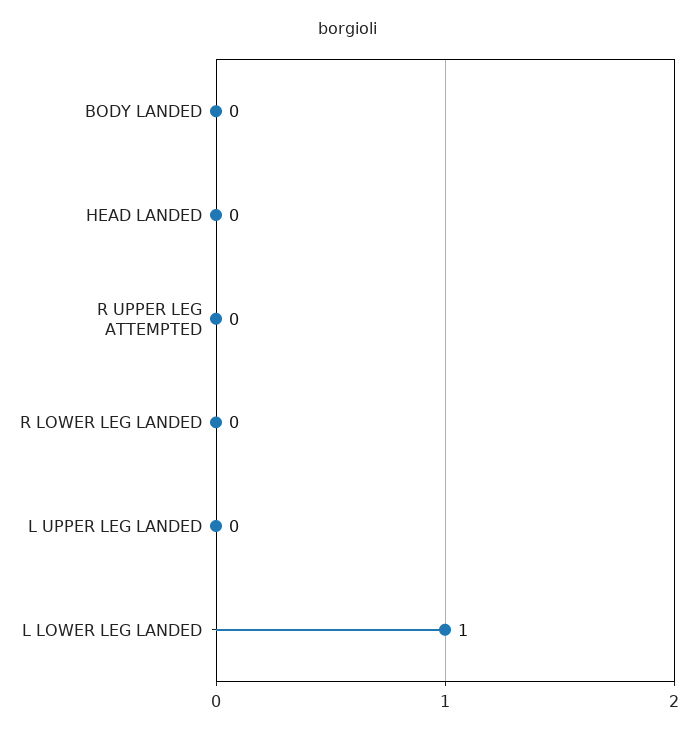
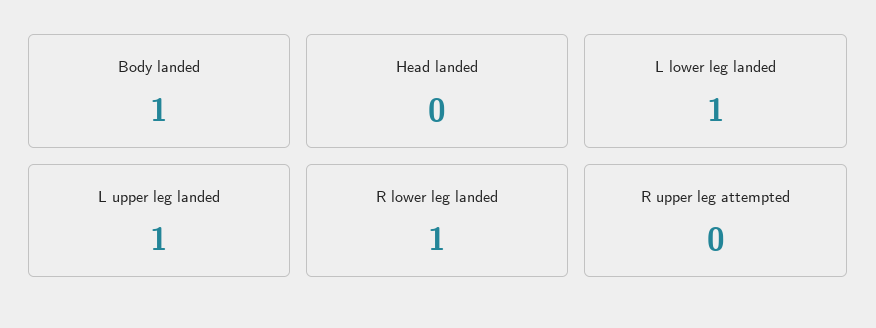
BODY LANDED: 0 -> 1
R LOWER LEG LANDED: 0 -> 1
L UPPER LEG LANDED: 0 -> 1

